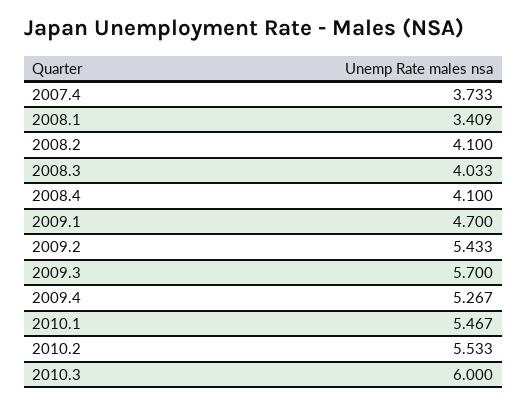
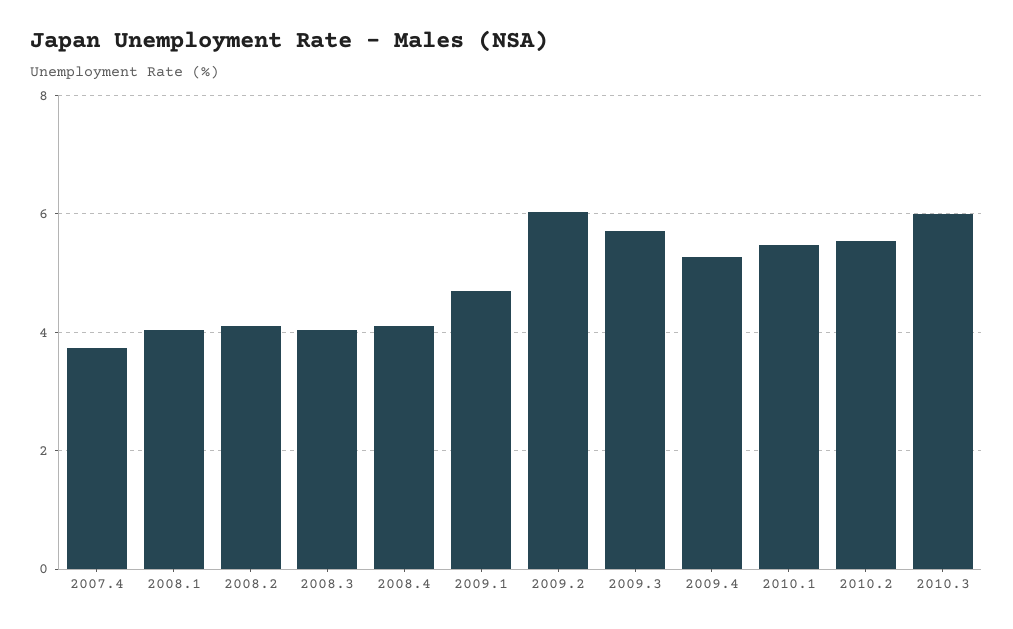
2008.1: 3.409 -> 4
2009.2: 5.433 -> 6

